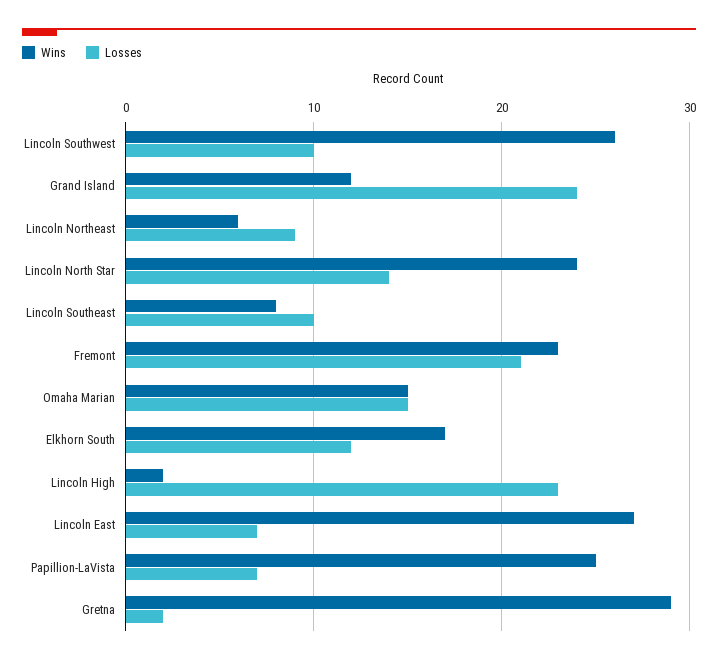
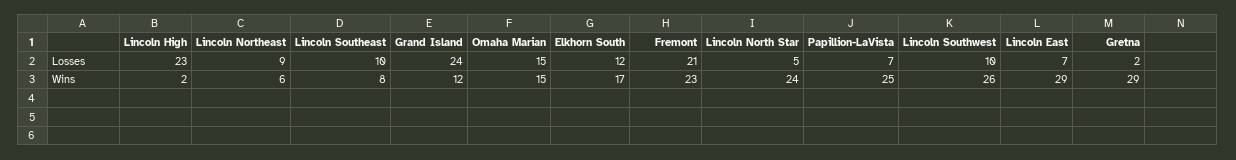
Losses, Lincoln North Star: 14 -> 5
Wins, Lincoln East: 27 -> 29

